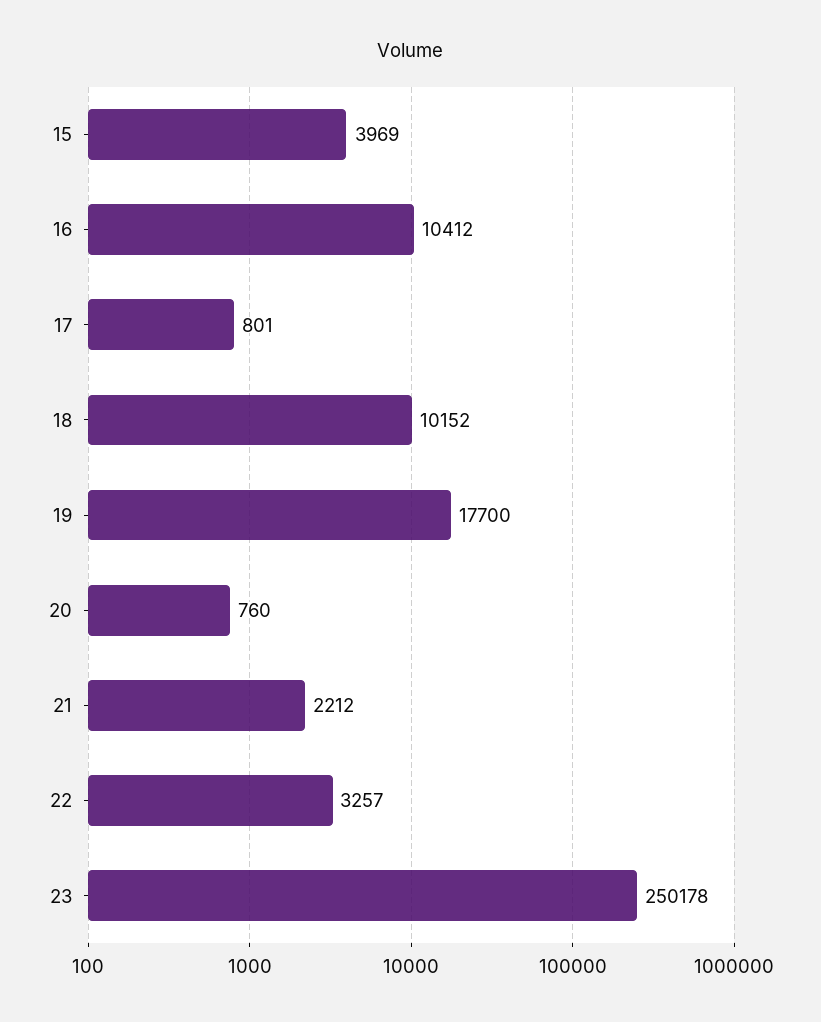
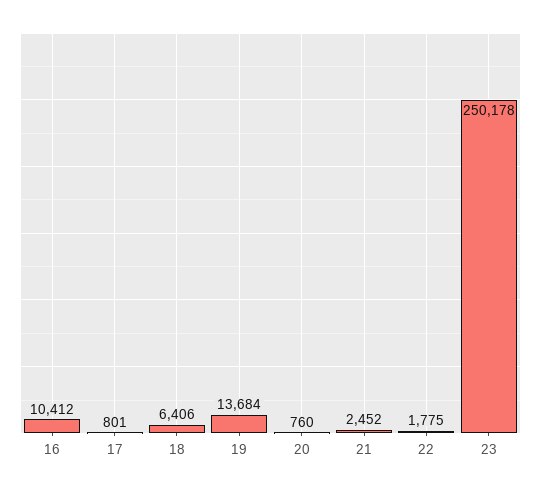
15: 3969 -> none
18: 10152 -> 6406
19: 17700 -> 13684
21: 2212 -> 2452
22: 3257 -> 1775

